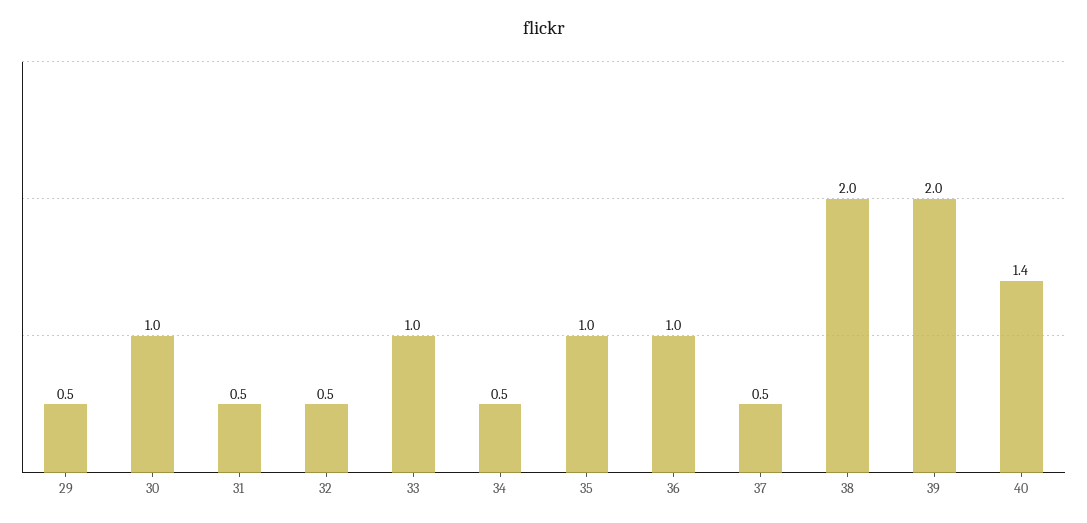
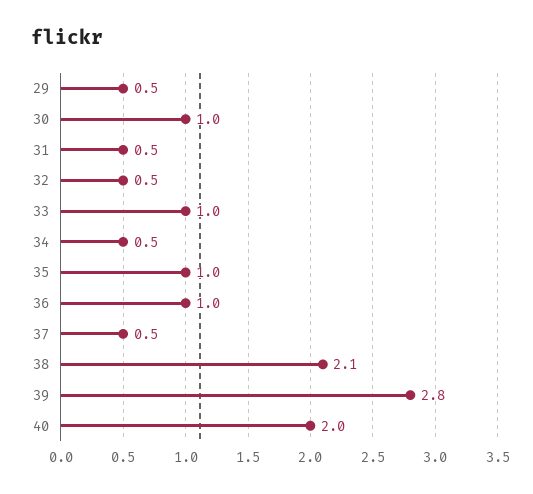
38: 2 -> 2.1
39: 2 -> 2.8
40: 1.4 -> 2

